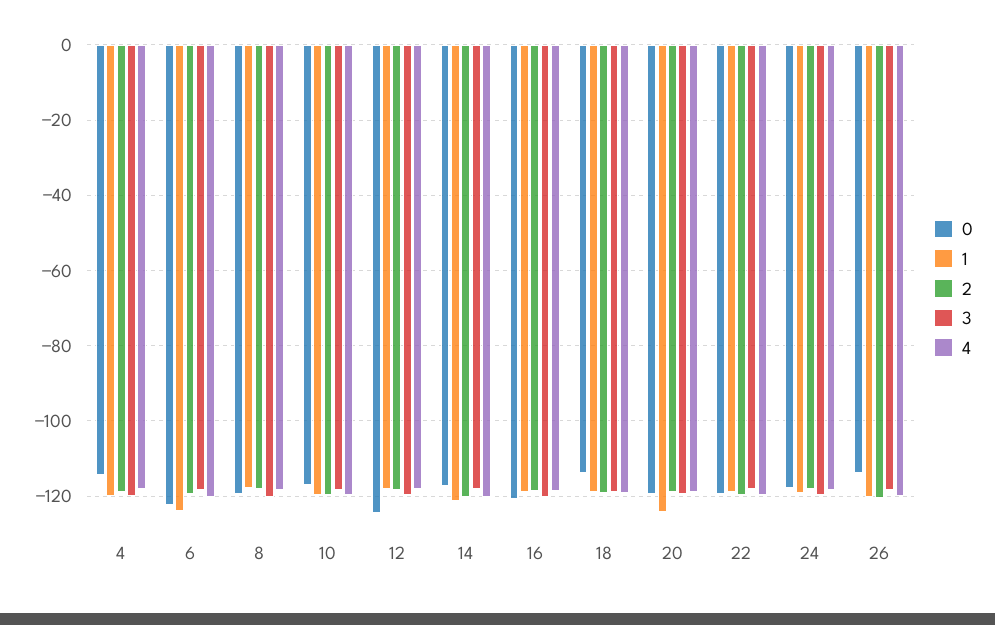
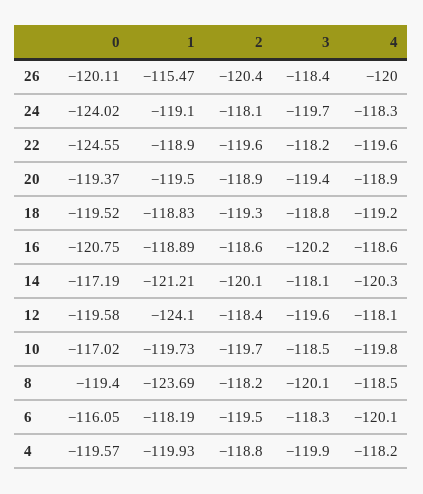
0, 4: -114 -> -119.57
0, 6: -122 -> -116.05
1, 6: -124 -> -118.19
1, 8: -118 -> -123.69
0, 12: -124 -> -119.58
1, 12: -118 -> -124.1
0, 18: -114 -> -119.52
1, 20: -124 -> -119.5
0, 22: -120 -> -124.55
0, 24: -118 -> -124.02
0, 26: -114 -> -120.11
1, 26: -120 -> -115.47

